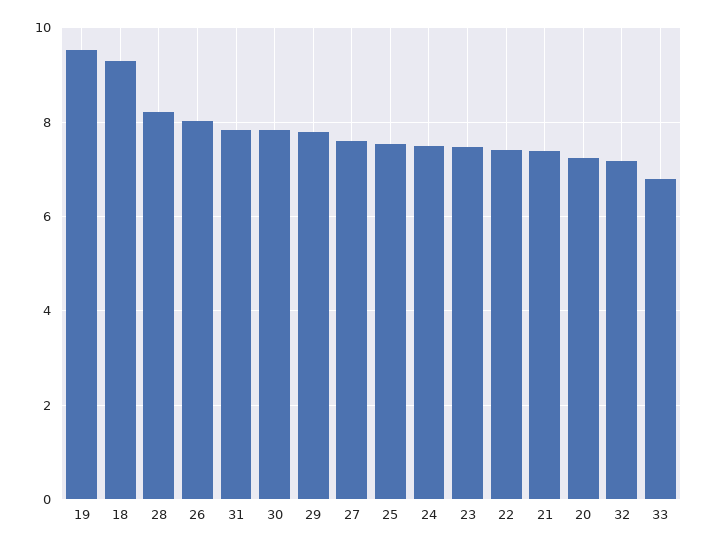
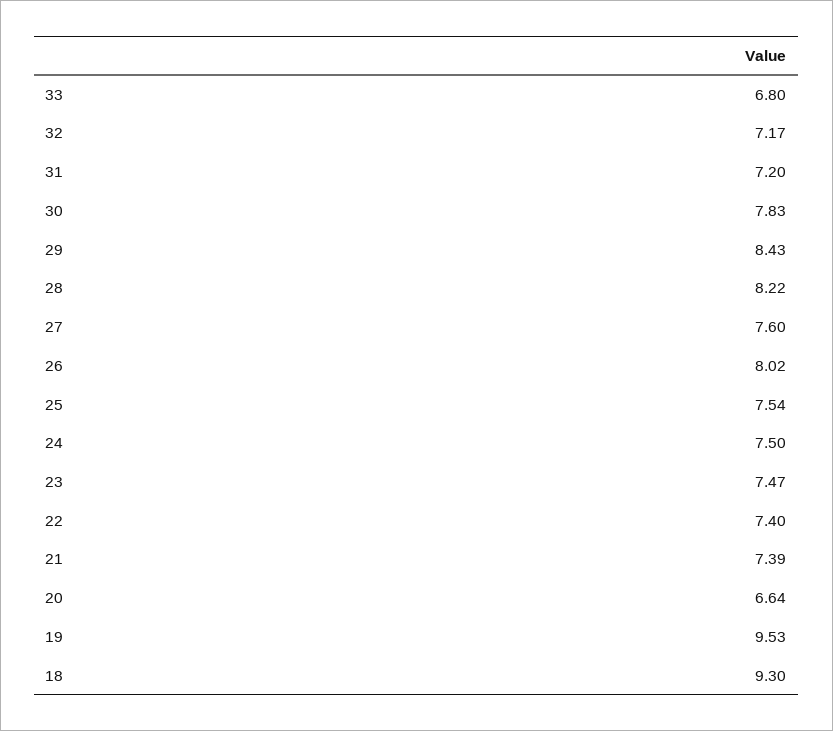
31: 7.8 -> 7.2
29: 7.8 -> 8.43
20: 7.2 -> 6.64

